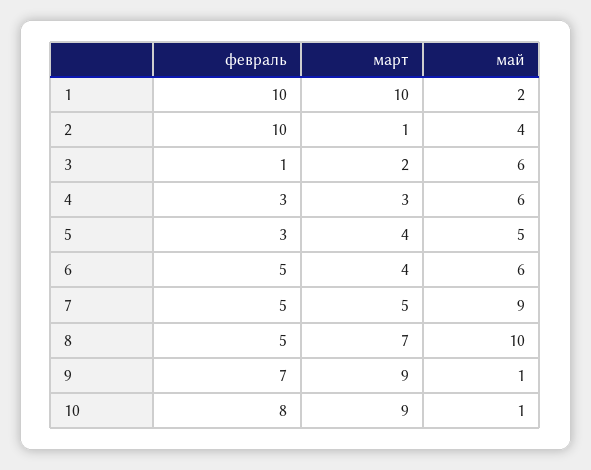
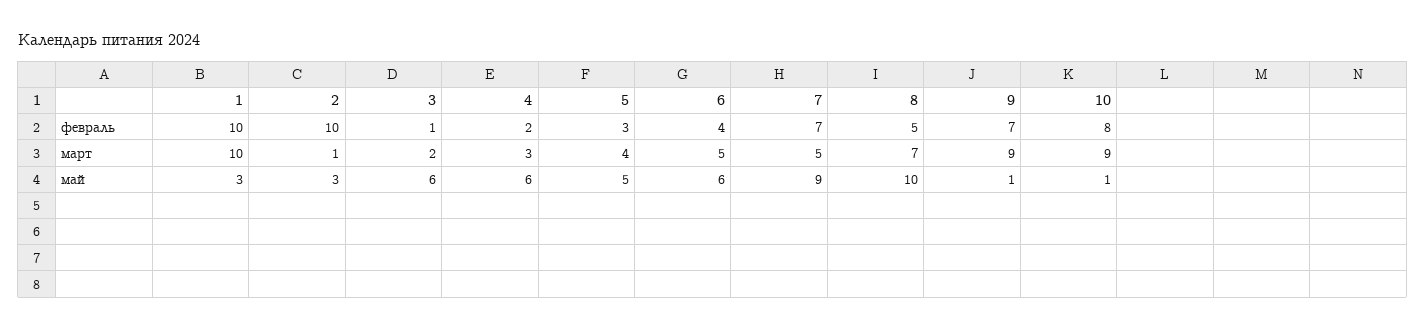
май, 1: 2 -> 3
май, 2: 4 -> 3
февраль, 4: 3 -> 2
февраль, 6: 5 -> 4
март, 6: 4 -> 5
февраль, 7: 5 -> 7

